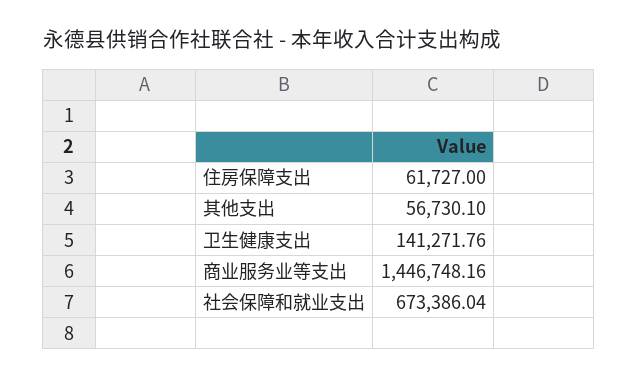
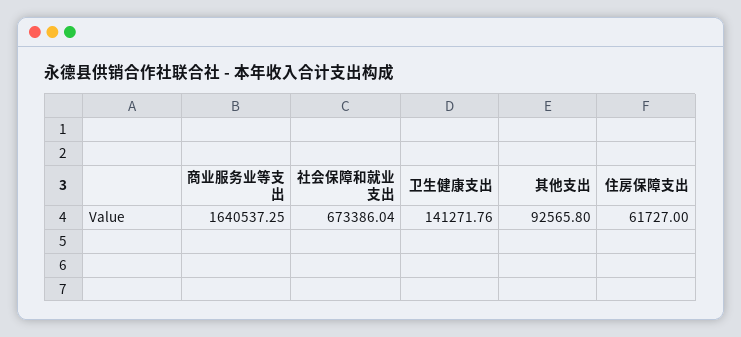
其他支出: 56730.1 -> 92565.8
商业服务业等支出: 1446748.16 -> 1640537.25

